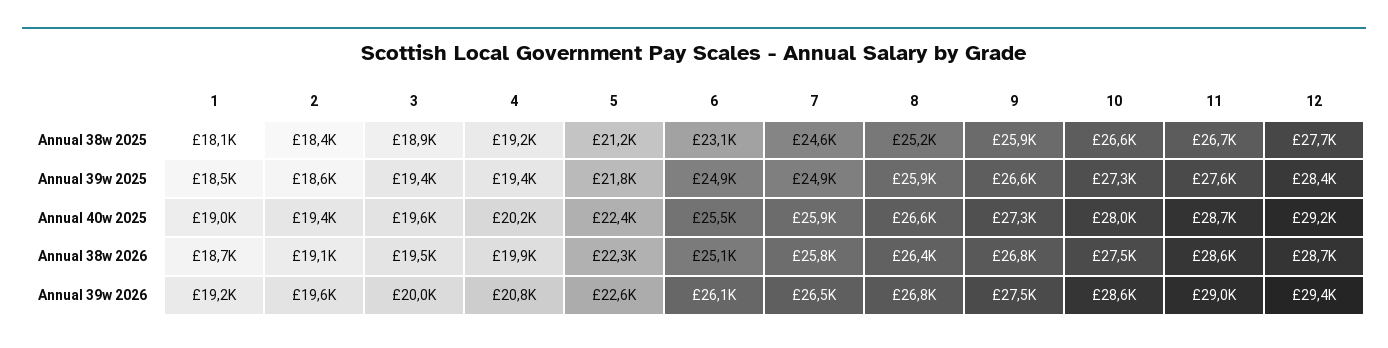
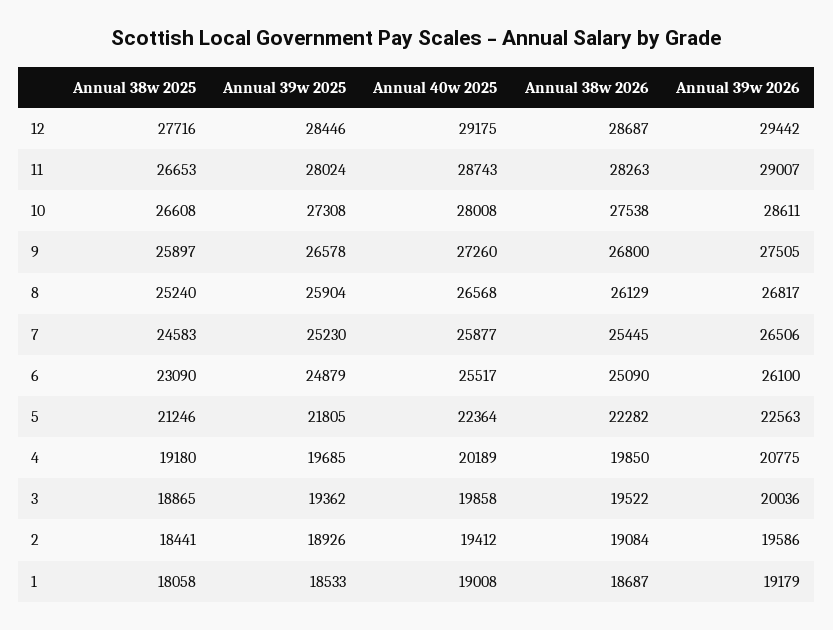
2, Annual 39w 2025: 18600 -> 18926
4, Annual 39w 2025: 19400 -> 19685
7, Annual 39w 2025: 24900 -> 25230
11, Annual 39w 2025: 27600 -> 28024
3, Annual 40w 2025: 19600 -> 19858
7, Annual 38w 2026: 25800 -> 25445
8, Annual 38w 2026: 26400 -> 26129
11, Annual 38w 2026: 28600 -> 28263

